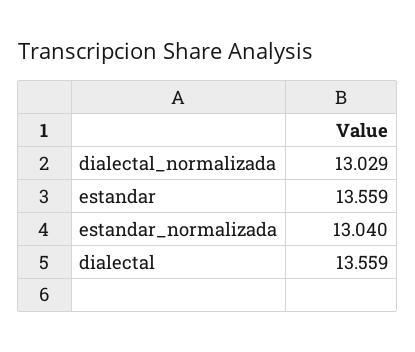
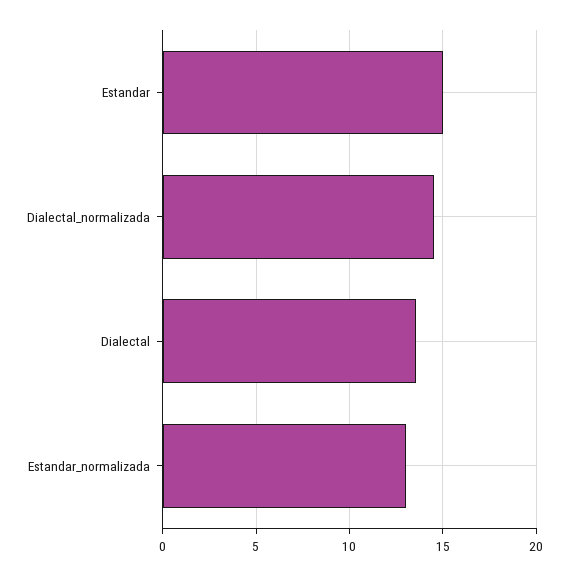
dialectal_normalizada: 13.029 -> 14.5
estandar: 13.559 -> 15

